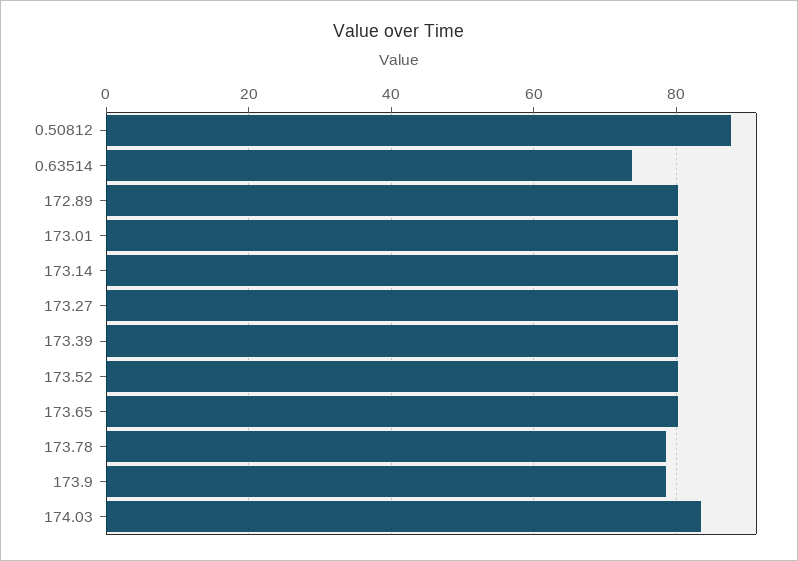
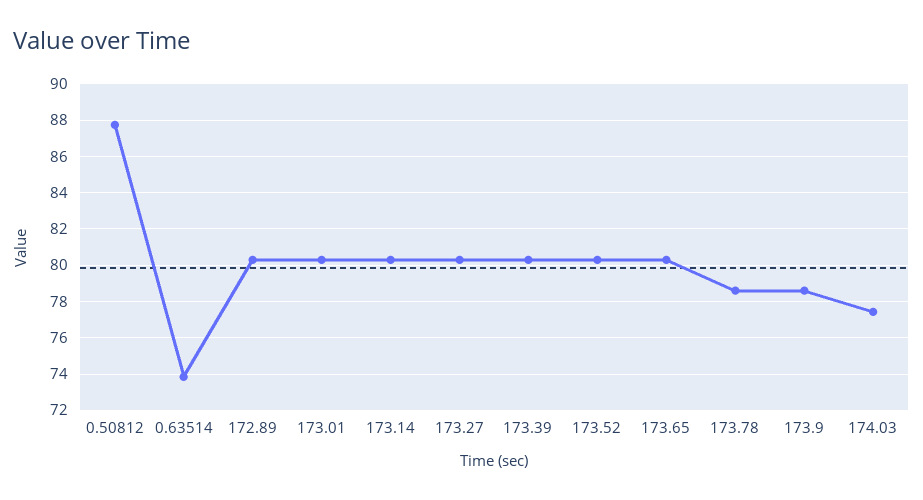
174.03: 84 -> 77.5

